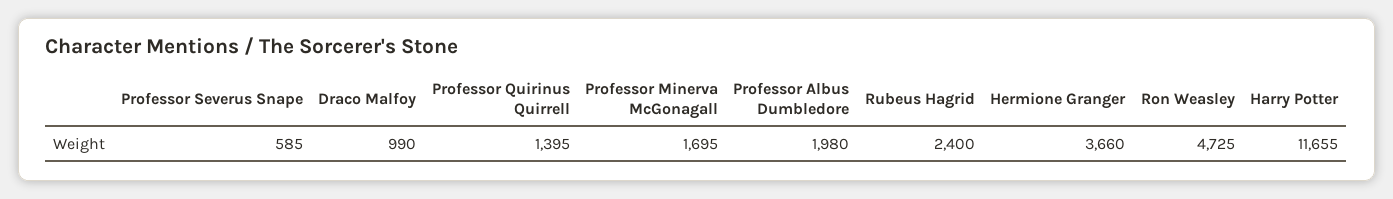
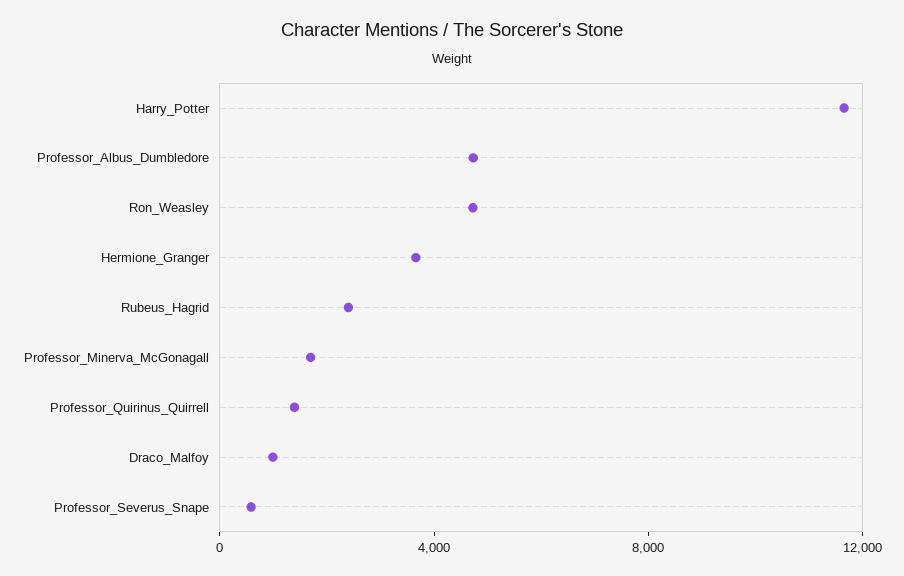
Professor Albus Dumbledore: 1980 -> 5000

